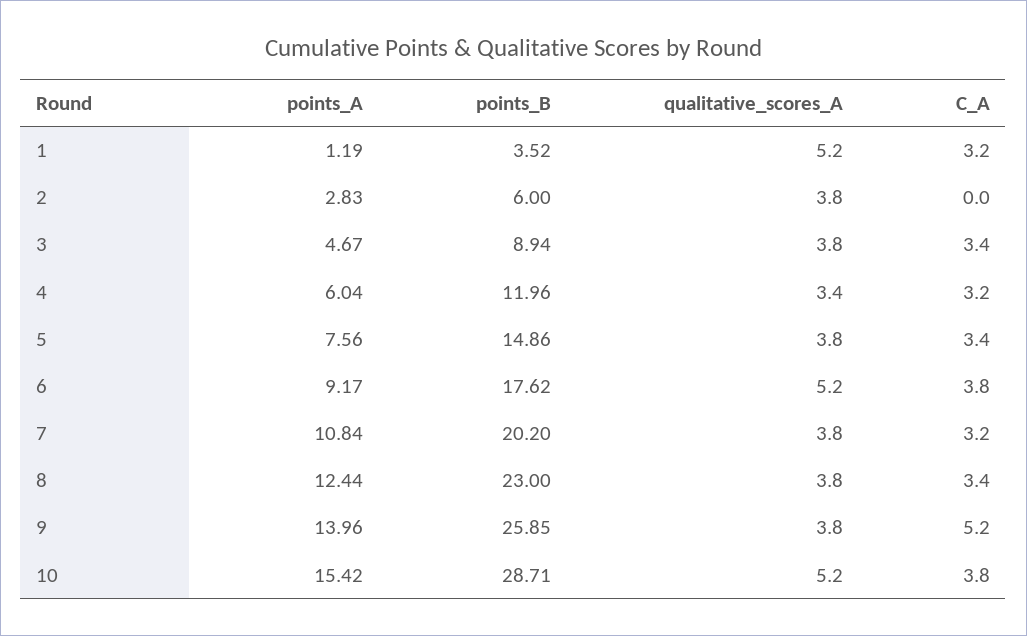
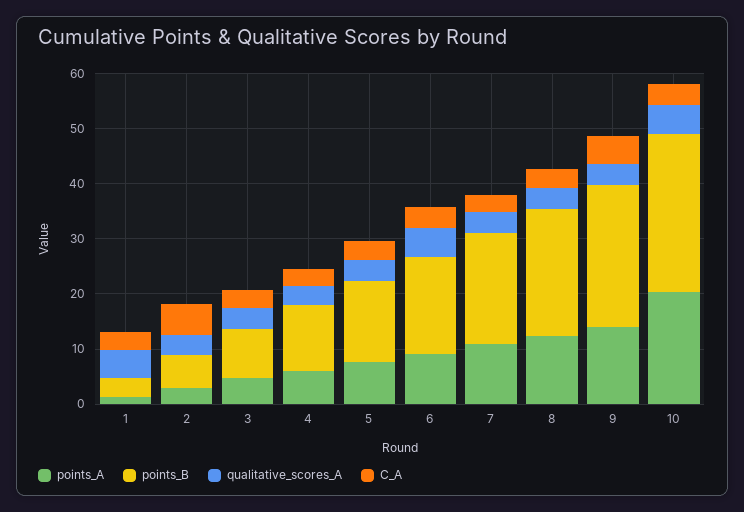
C_A, 2: 0 -> 6
points_A, 10: 15.42 -> 20

